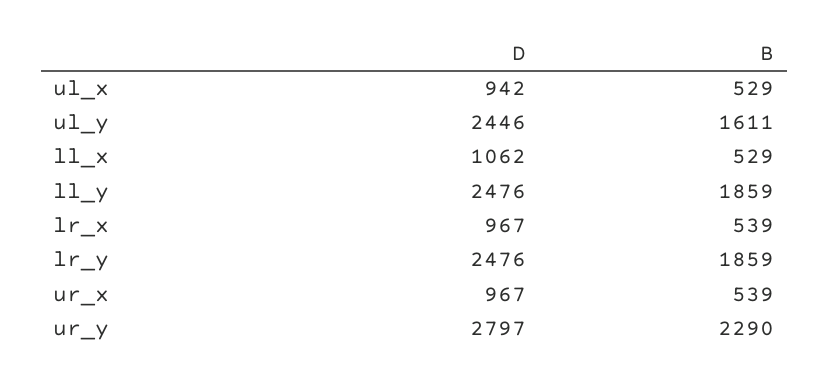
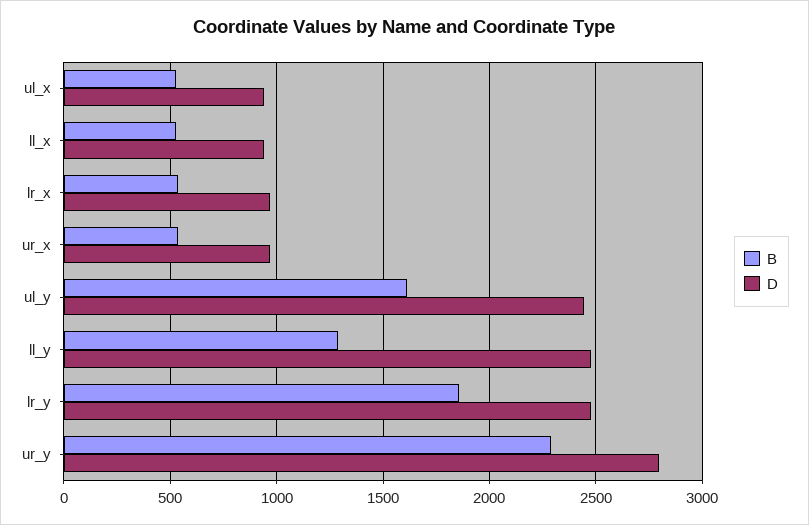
D, ll_x: 1062 -> 950
B, ll_y: 1859 -> 1300

